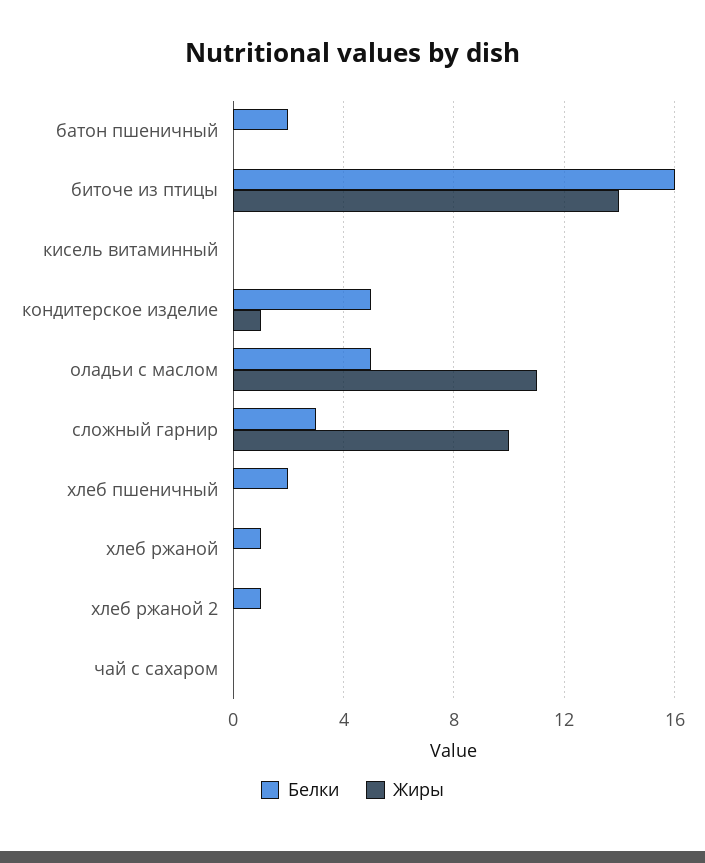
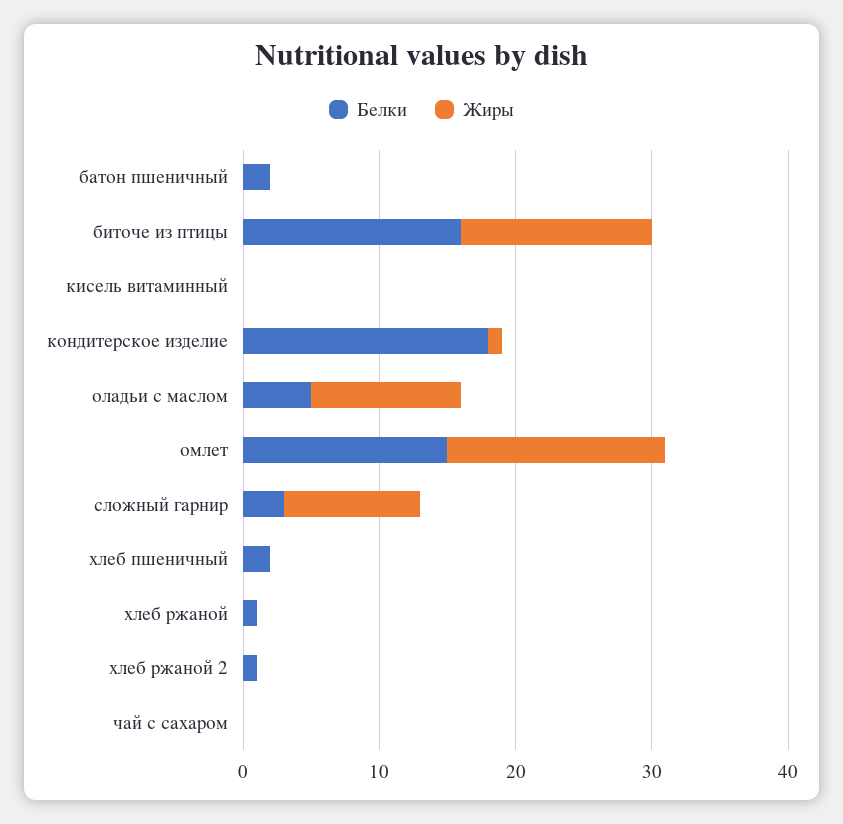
Белки, кондитерское изделие: 5 -> 18
Белки, омлет: none -> 15
Жиры, омлет: none -> 16

